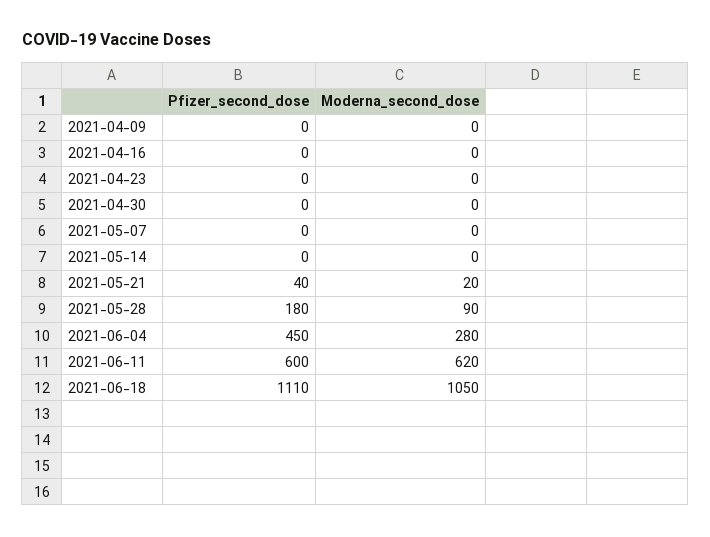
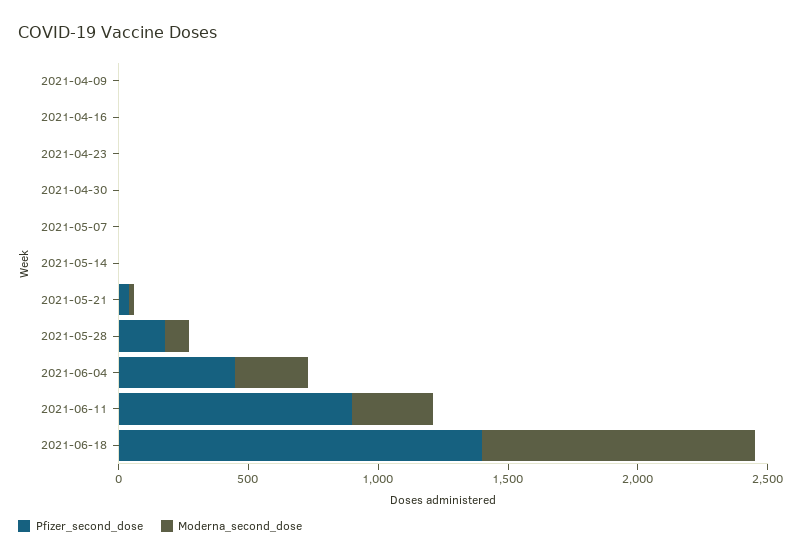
Pfizer_second_dose, 2021-06-11: 600 -> 900
Moderna_second_dose, 2021-06-11: 620 -> 300
Pfizer_second_dose, 2021-06-18: 1110 -> 1400

